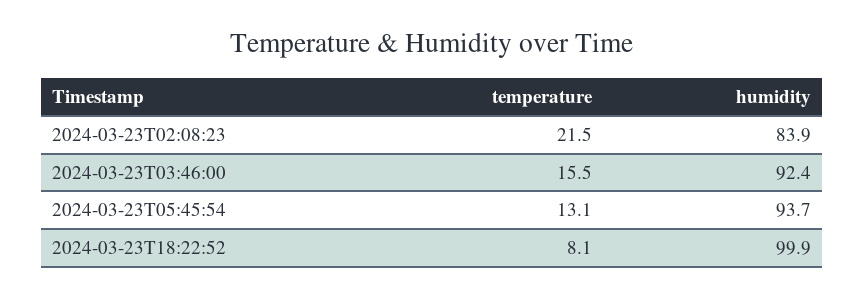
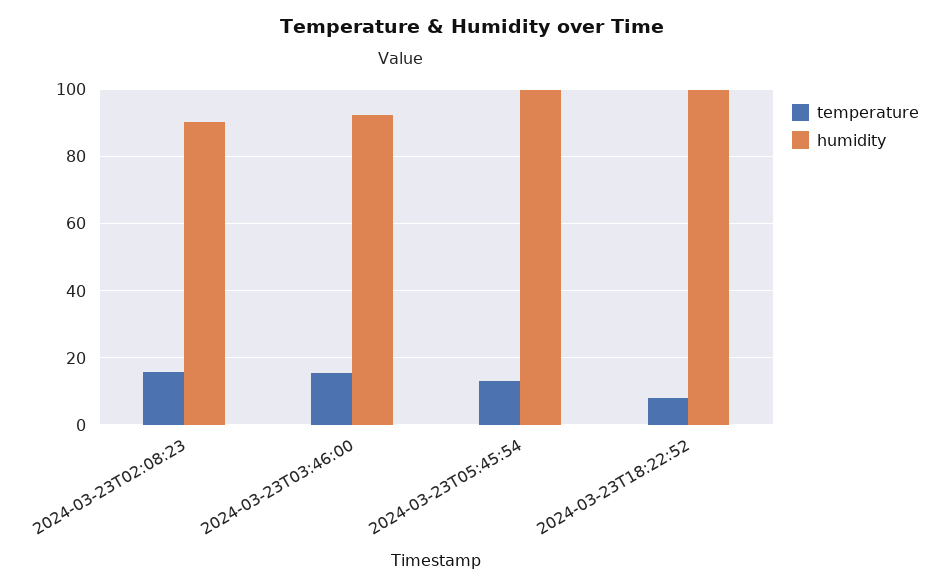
temperature, 2024-03-23T02:08:23: 21.5 -> 16
humidity, 2024-03-23T02:08:23: 83.9 -> 90
humidity, 2024-03-23T05:45:54: 93.7 -> 100

